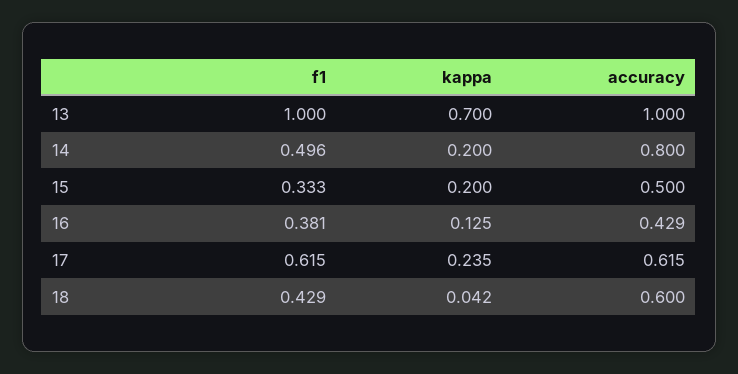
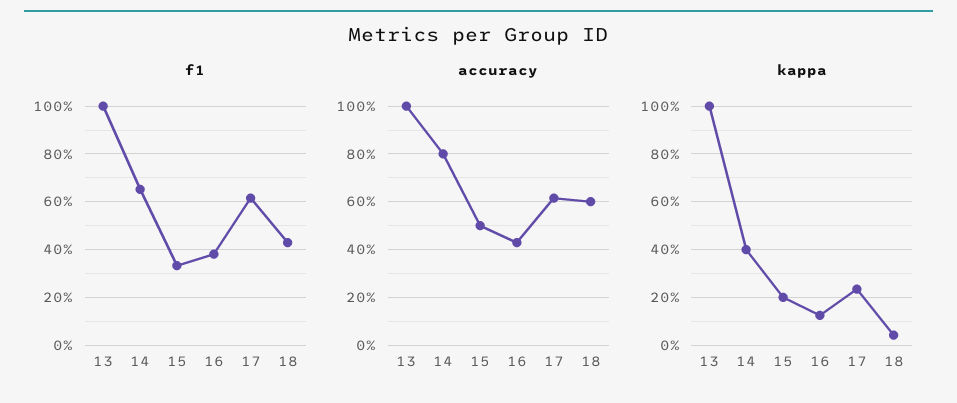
kappa, 13: 0.7 -> 1
f1, 14: 0.496 -> 0.65
kappa, 14: 0.2 -> 0.4

